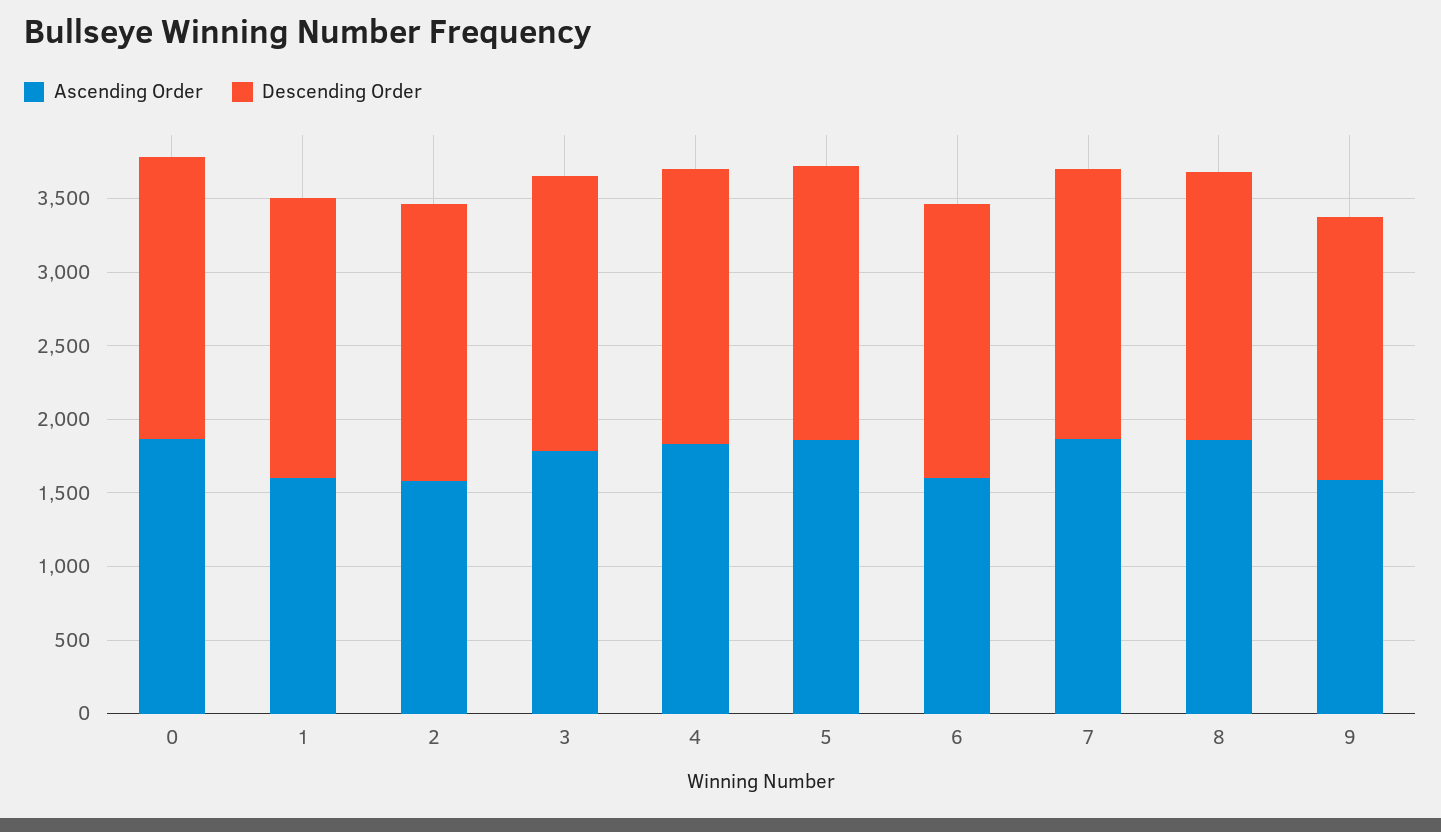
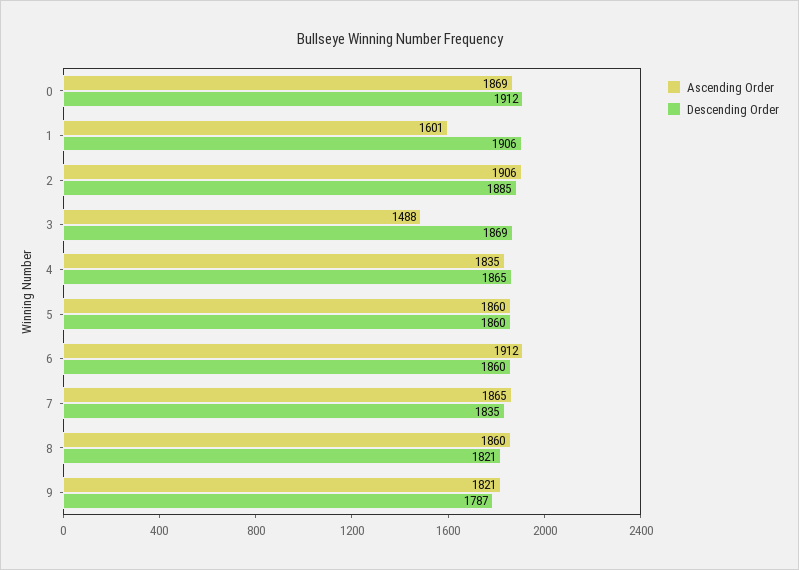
Ascending Order, 2: 1600 -> 1906
Ascending Order, 3: 1800 -> 1488
Ascending Order, 6: 1600 -> 1912
Ascending Order, 9: 1600 -> 1821

